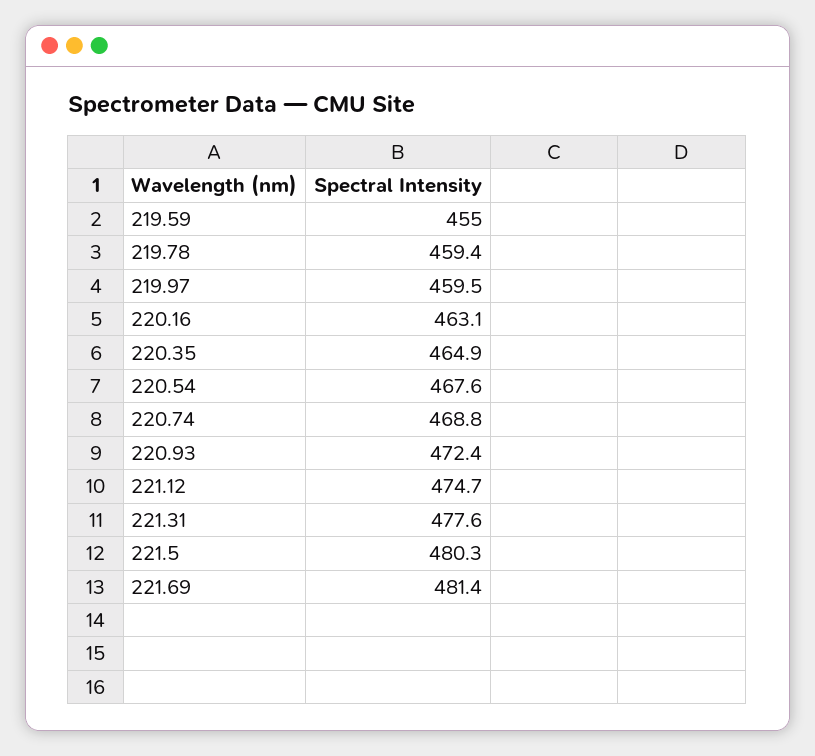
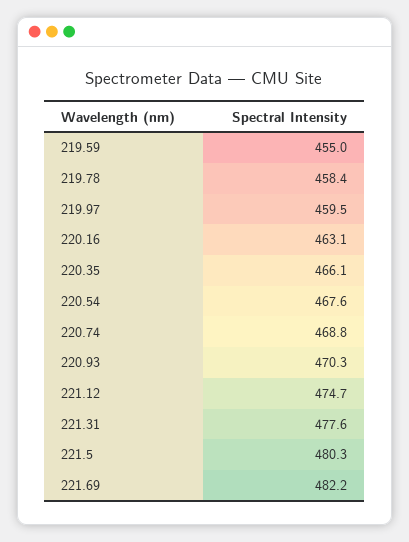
219.78: 459.4 -> 458.4
220.35: 464.9 -> 466.1
220.93: 472.4 -> 470.3
221.69: 481.4 -> 482.2

